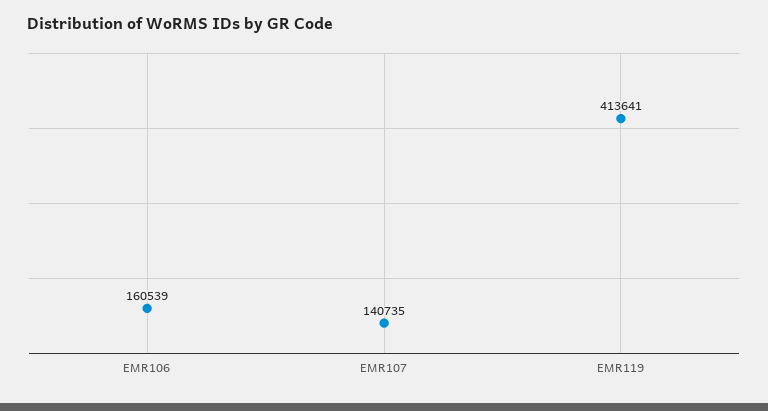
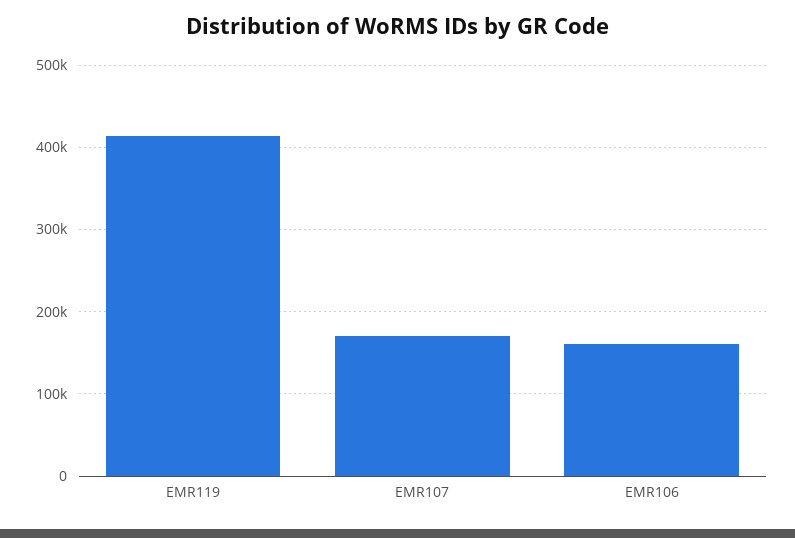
EMR107: 140735 -> 170000

